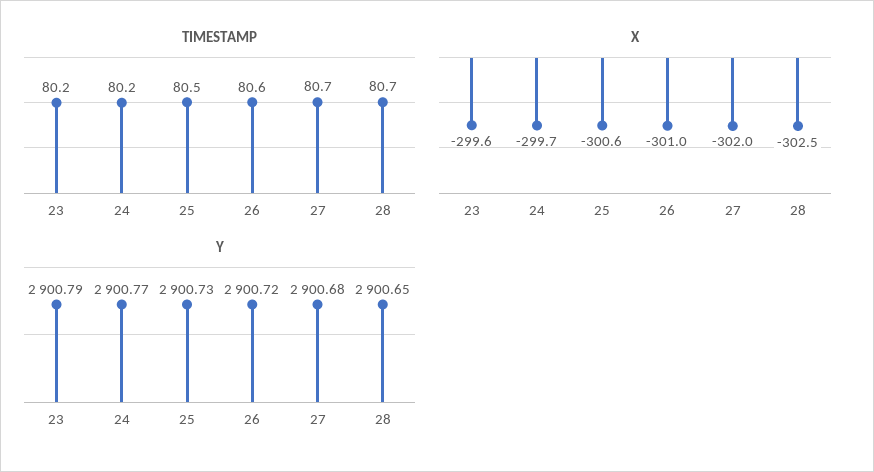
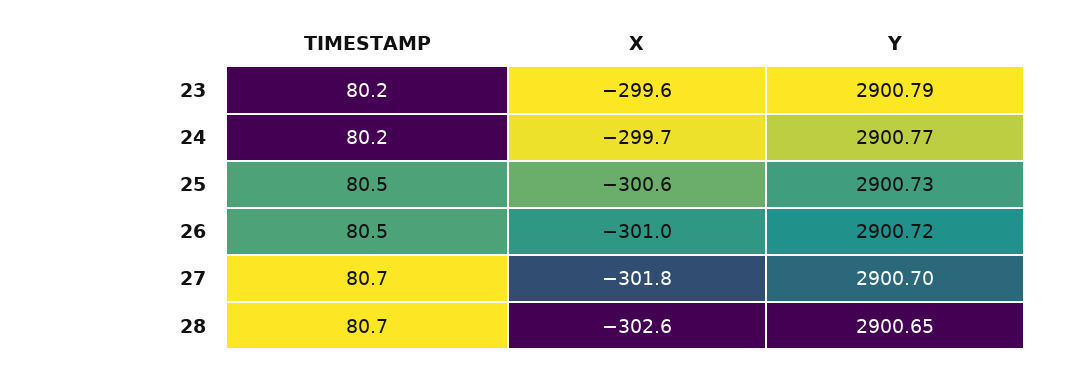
TIMESTAMP, 26: 80.6 -> 80.5
X, 27: -302 -> -301.8
X, 28: -302.5 -> -302.6
Y, 27: 2900.68 -> 2900.7

